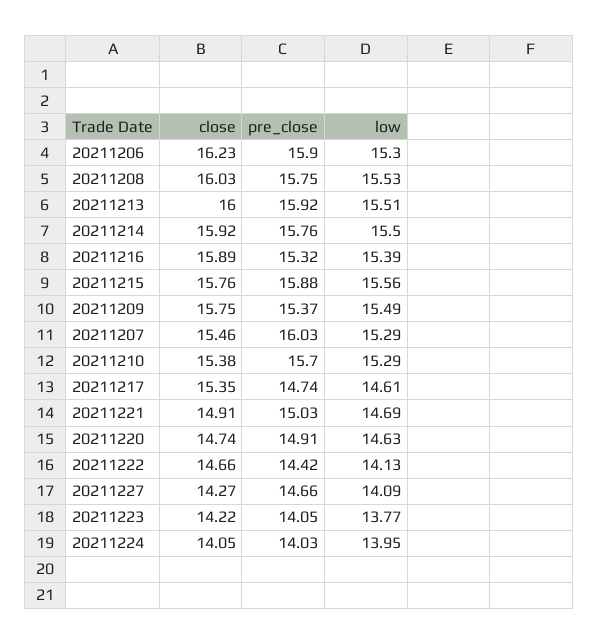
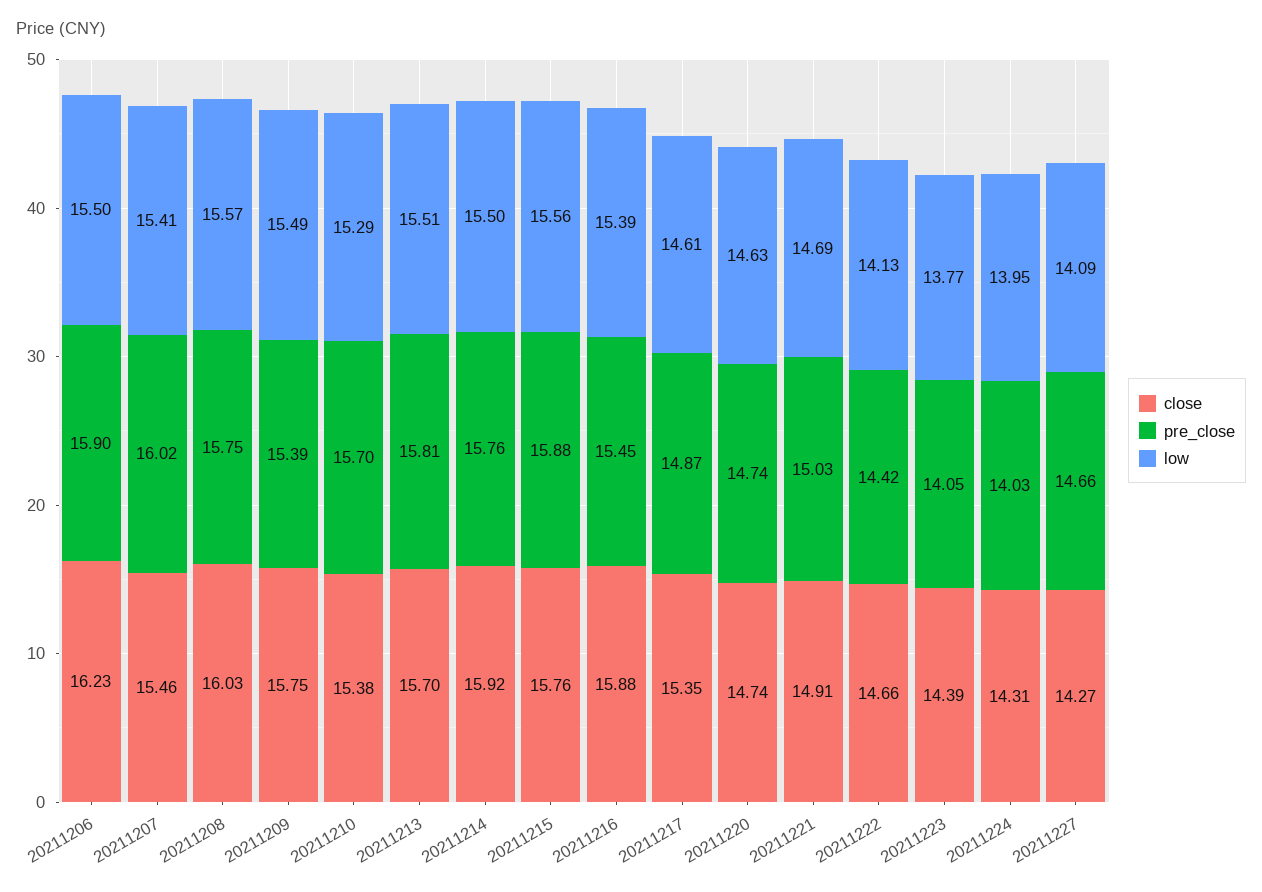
low, 20211206: 15.3 -> 15.5
low, 20211208: 15.53 -> 15.57
close, 20211213: 16 -> 15.7
pre_close, 20211213: 15.92 -> 15.81
close, 20211216: 15.89 -> 15.88
pre_close, 20211216: 15.32 -> 15.45
pre_close, 20211209: 15.37 -> 15.39
pre_close, 20211207: 16.03 -> 16.02
low, 20211207: 15.29 -> 15.41
pre_close, 20211217: 14.74 -> 14.87
pre_close, 20211220: 14.91 -> 14.74
close, 20211223: 14.22 -> 14.39
close, 20211224: 14.05 -> 14.31

